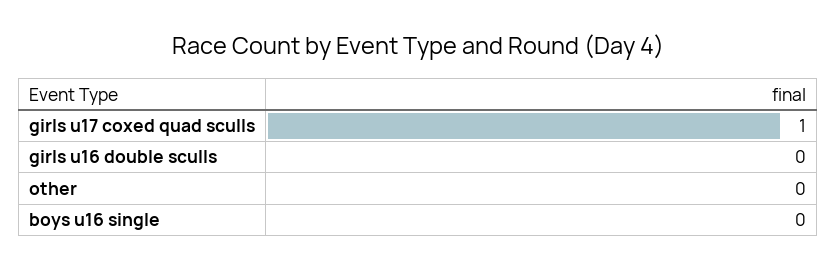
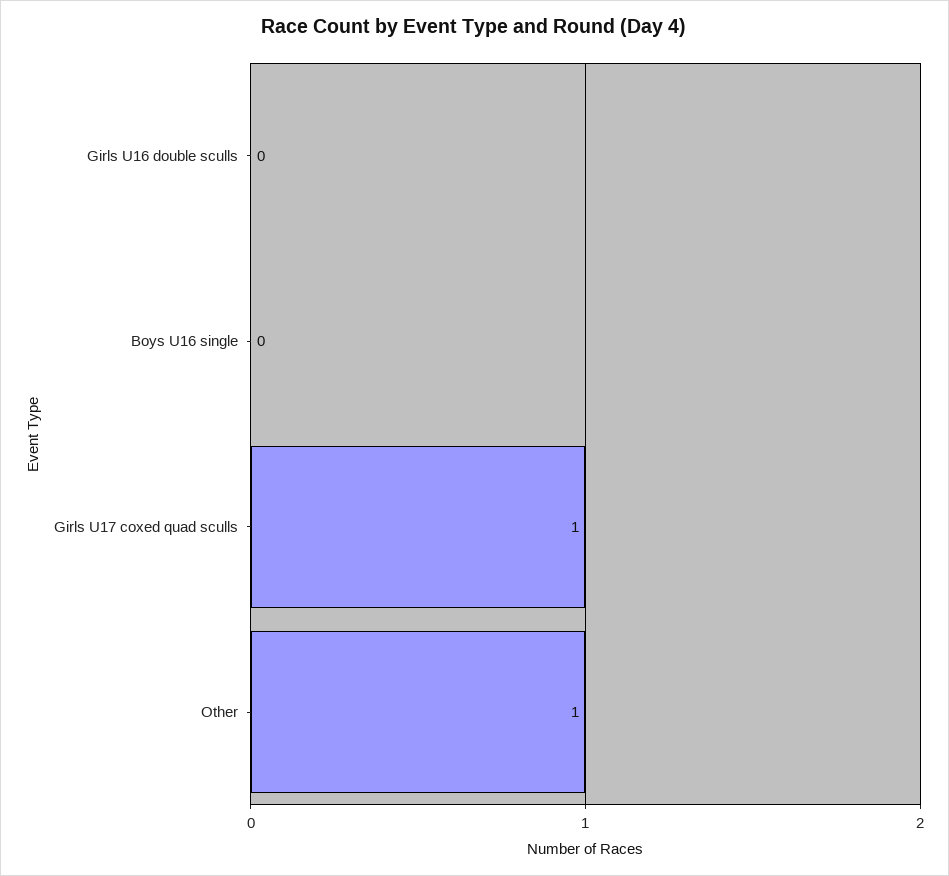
other: 0 -> 1

